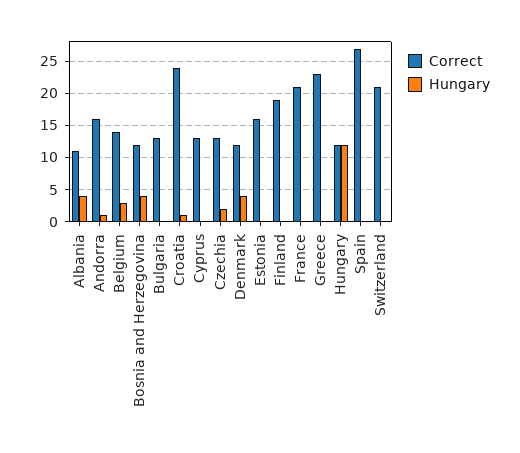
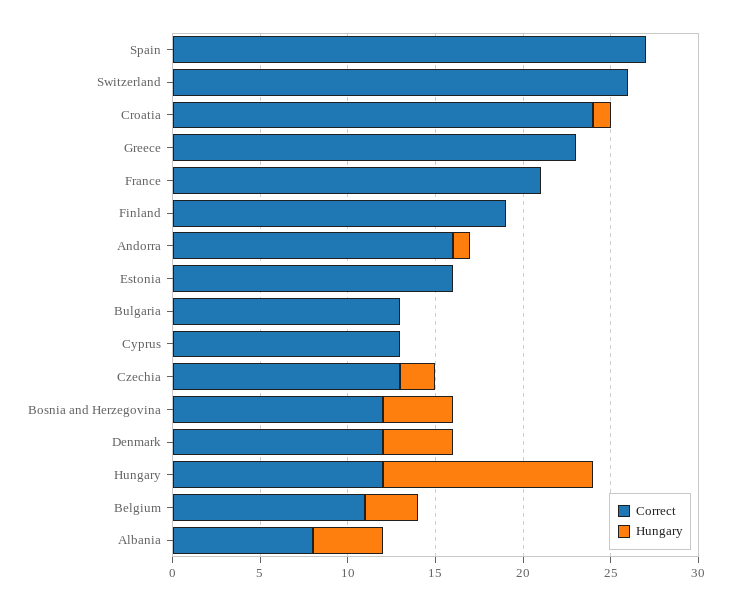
Correct, Albania: 11 -> 8
Correct, Belgium: 14 -> 11
Correct, Switzerland: 21 -> 26

